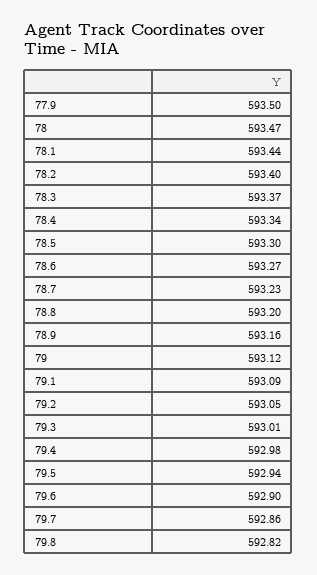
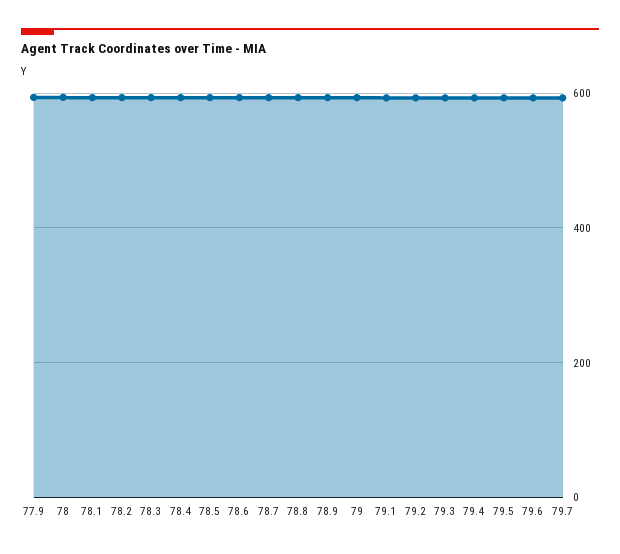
79.8: 592.82 -> none

